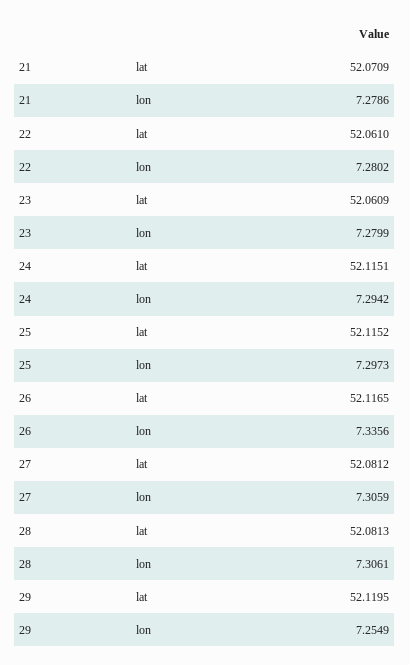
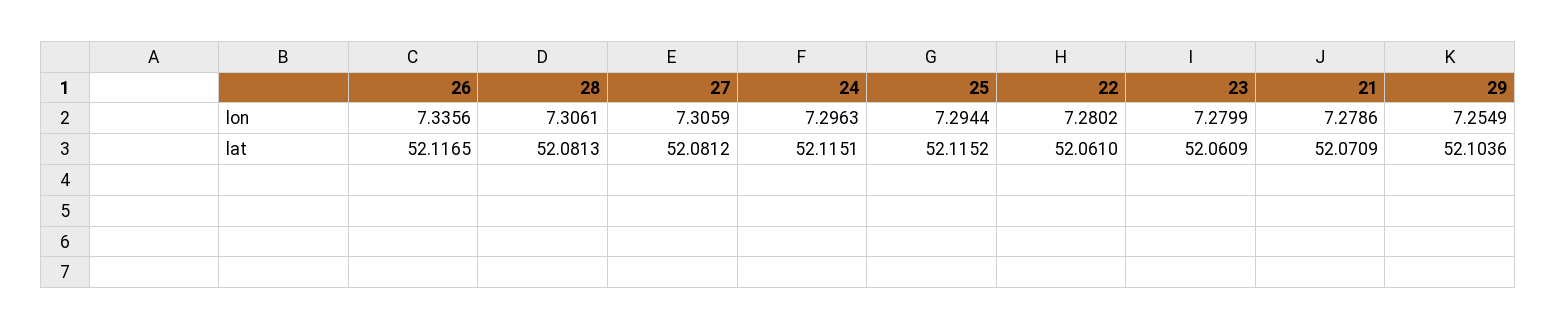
24, lon: 7.2942 -> 7.2963
25, lon: 7.2973 -> 7.2944
29, lat: 52.1195 -> 52.1036

